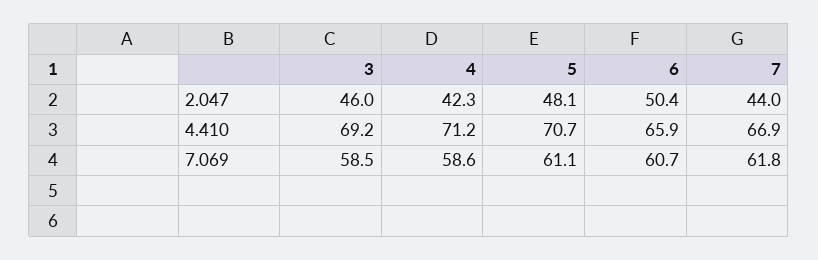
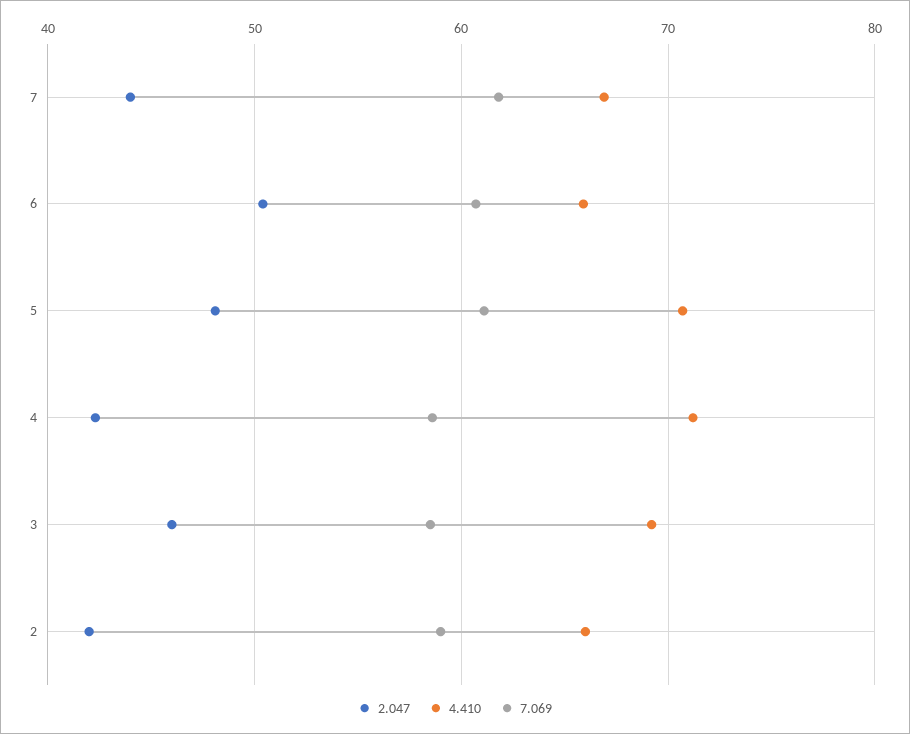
2.047, 2: none -> 42
4.410, 2: none -> 66
7.069, 2: none -> 59

